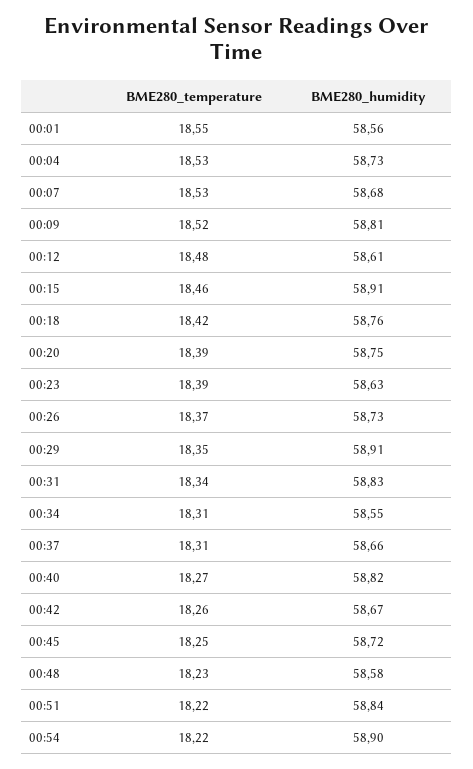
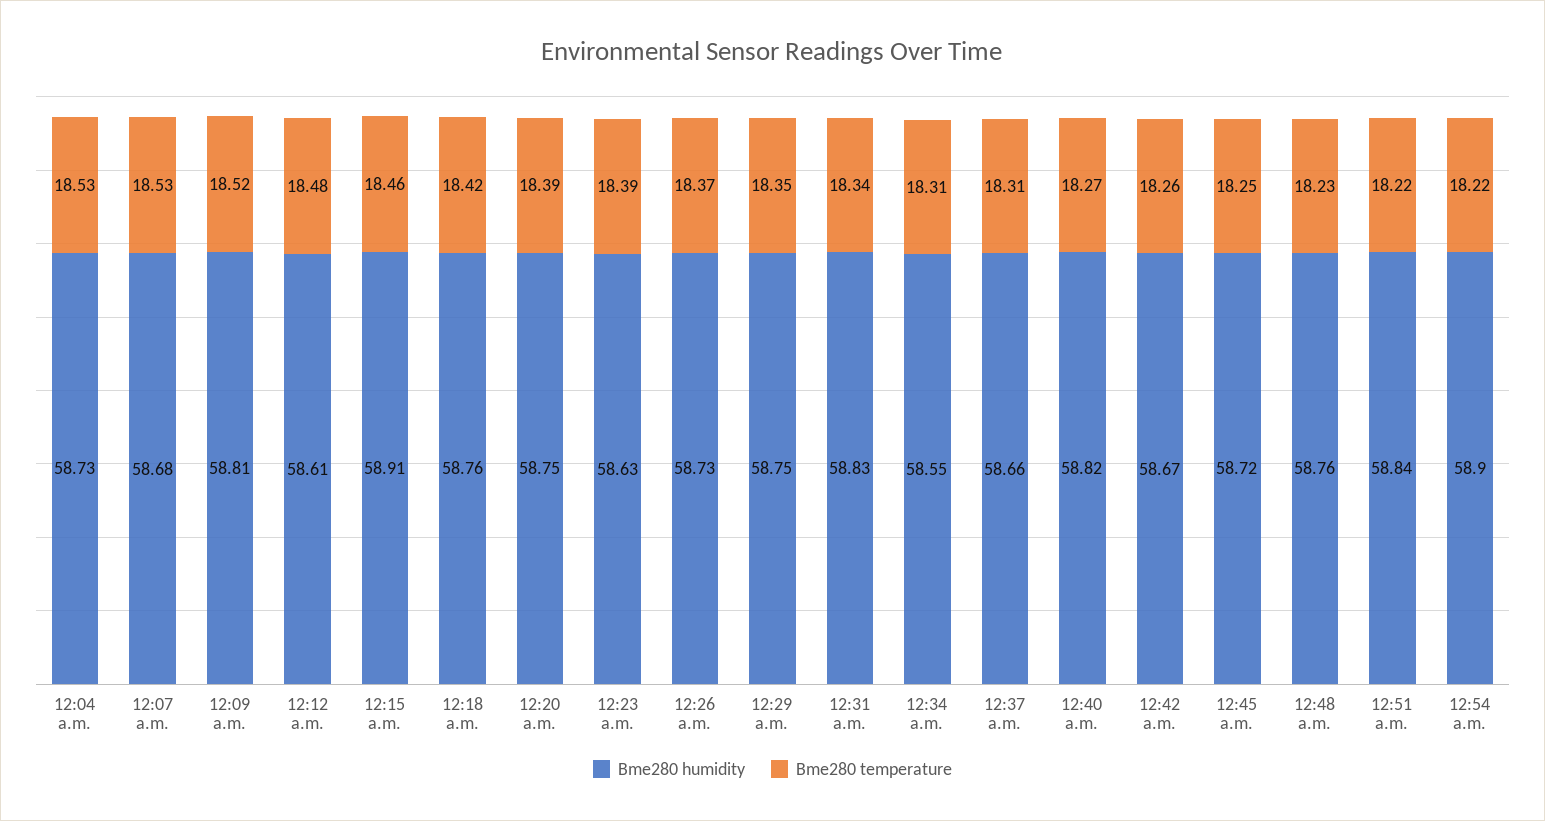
BME280_temperature, 00:01: 18.55 -> none
BME280_humidity, 00:01: 58.56 -> none
BME280_humidity, 00:29: 58.91 -> 58.75
BME280_humidity, 00:48: 58.58 -> 58.76

